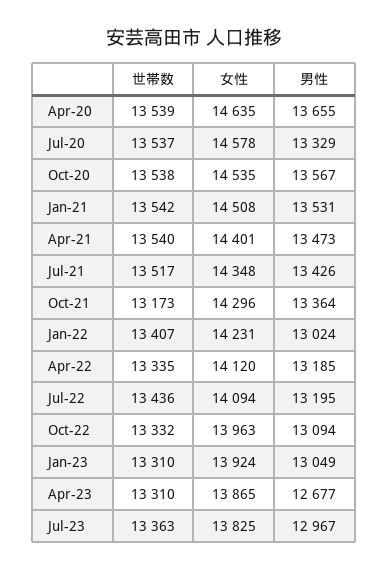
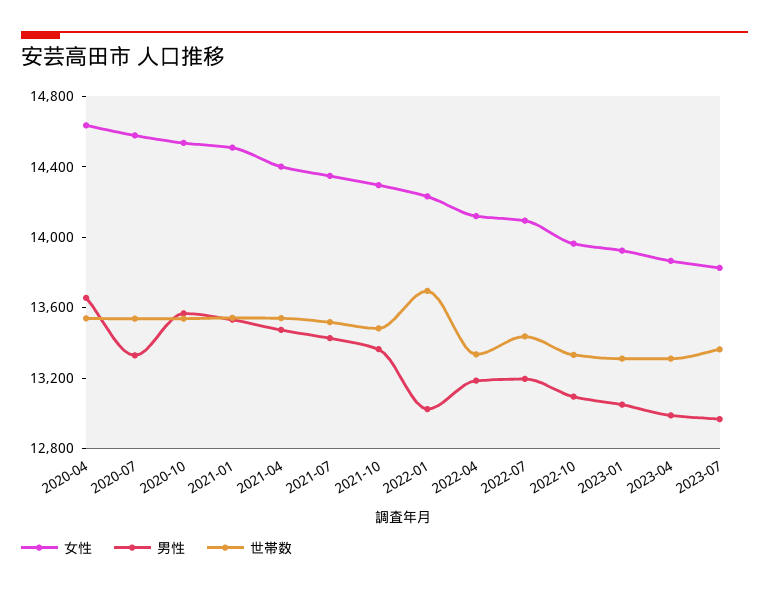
世帯数, Oct-21: 13173 -> 13500
世帯数, Jan-22: 13407 -> 13700
男性, Apr-23: 12677 -> 13000

